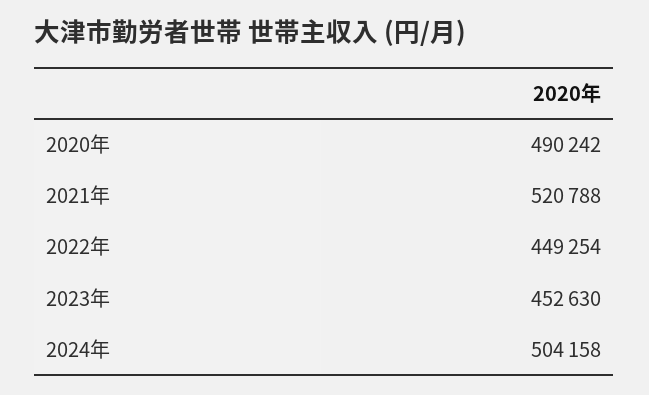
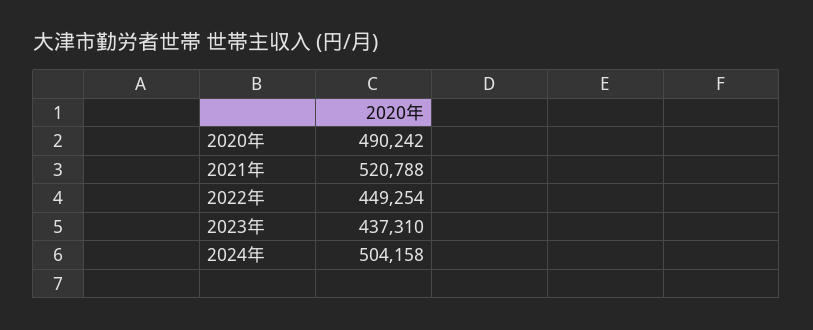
2023年: 452630 -> 437310

